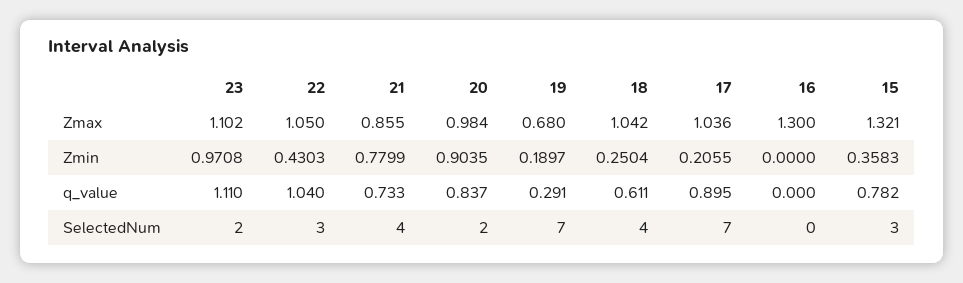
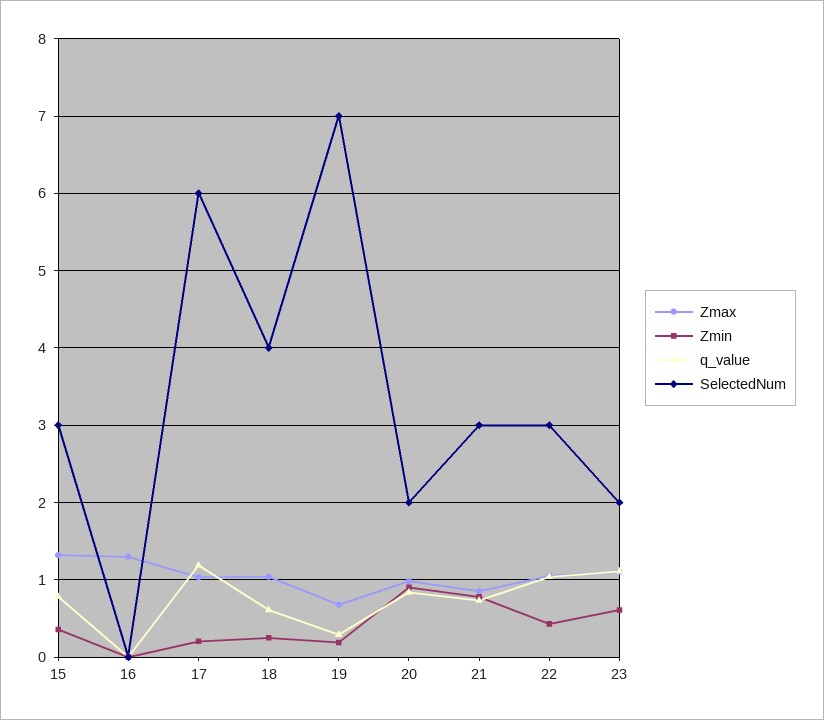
Zmin, 23: 0.9708 -> 0.6
q_value, 17: 0.895 -> 1.2
SelectedNum, 21: 4 -> 3
SelectedNum, 17: 7 -> 6

